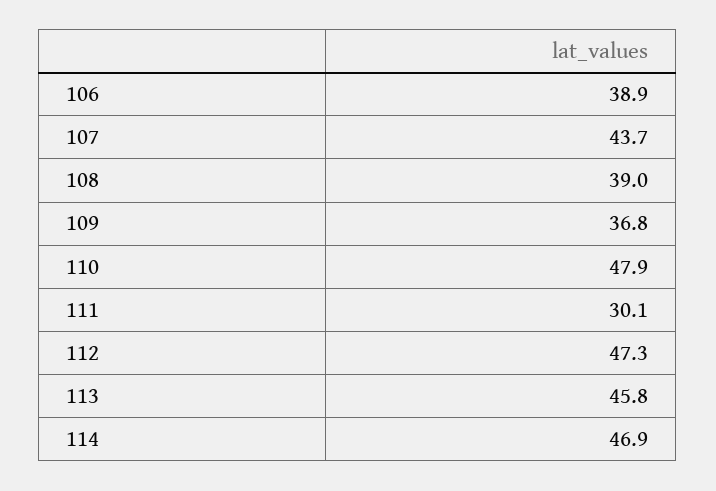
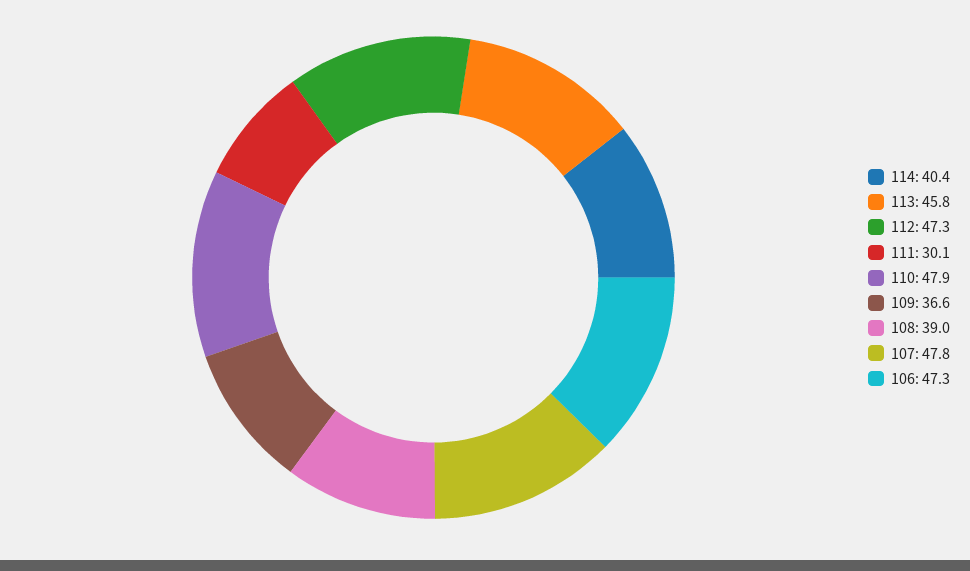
106: 38.9 -> 47.3
107: 43.7 -> 47.8
109: 36.8 -> 36.6
114: 46.9 -> 40.4

